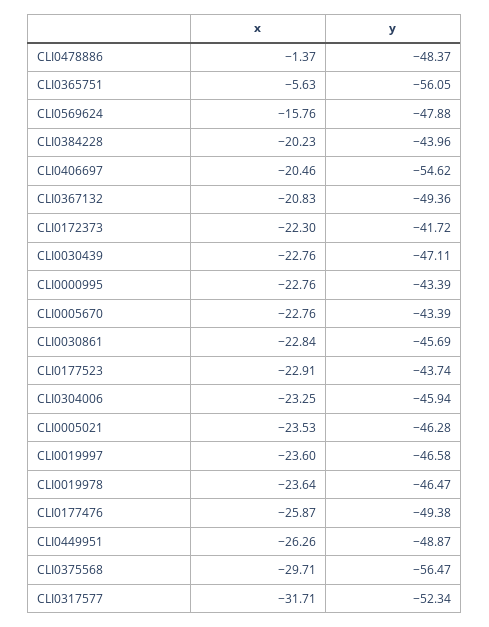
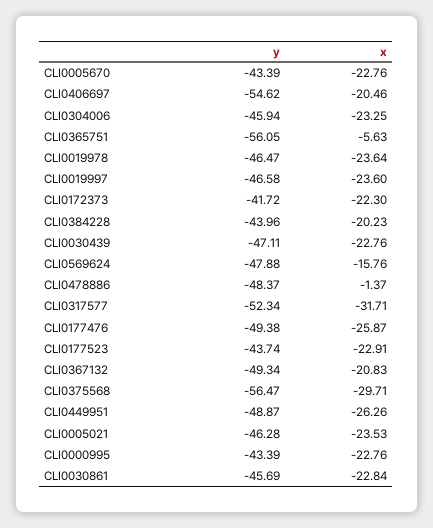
y, CLI0367132: -49.36 -> -49.34

